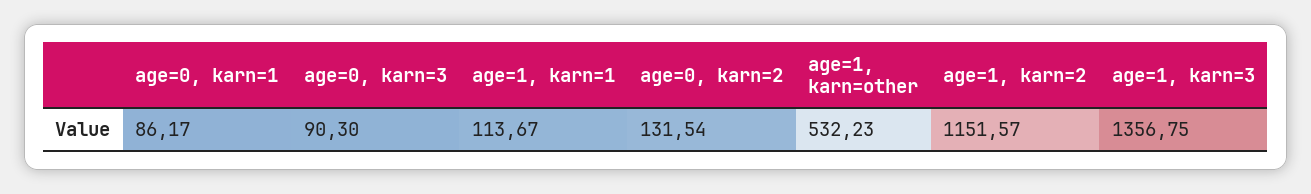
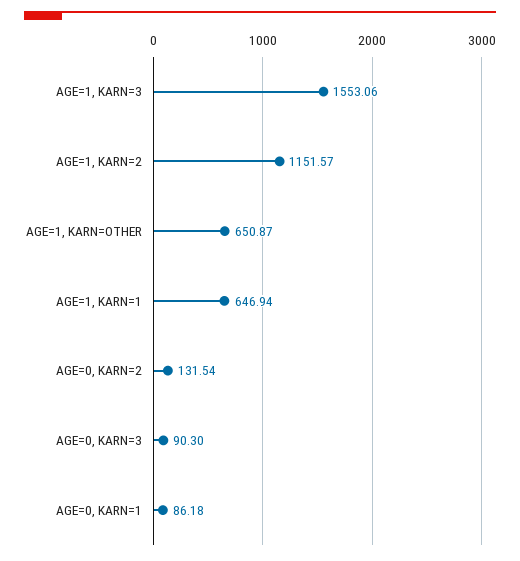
age=0, karn=1: 86.17 -> 86.18
age=1, karn=1: 113.67 -> 646.94
age=1, karn=other: 532.23 -> 650.87
age=1, karn=3: 1356.75 -> 1553.06

